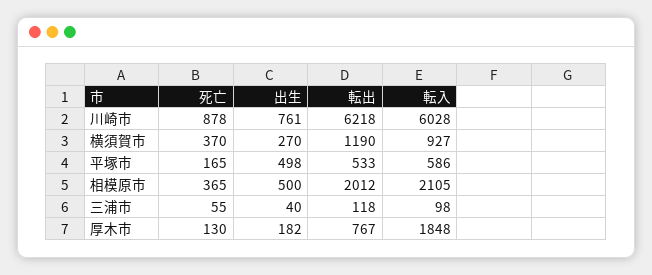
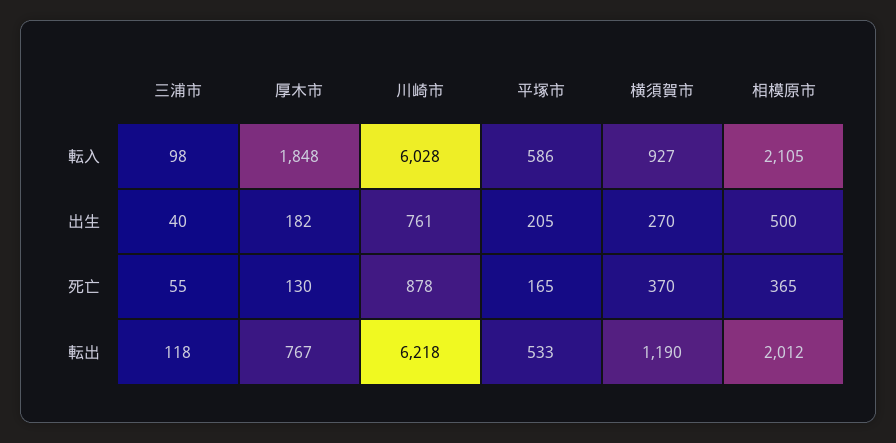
出生, 平塚市: 498 -> 205

